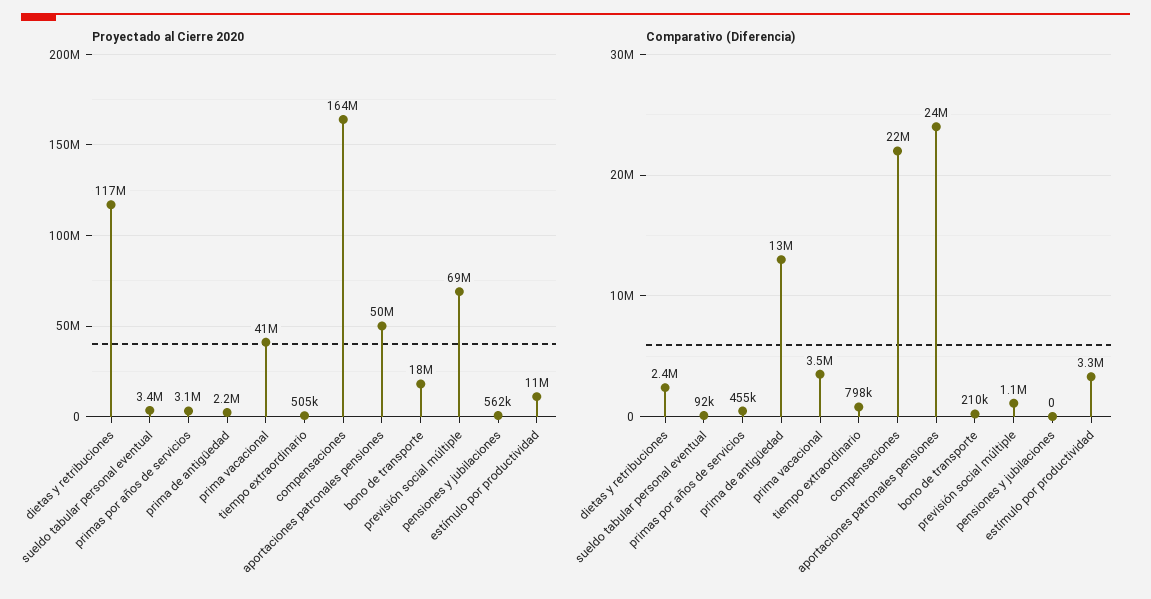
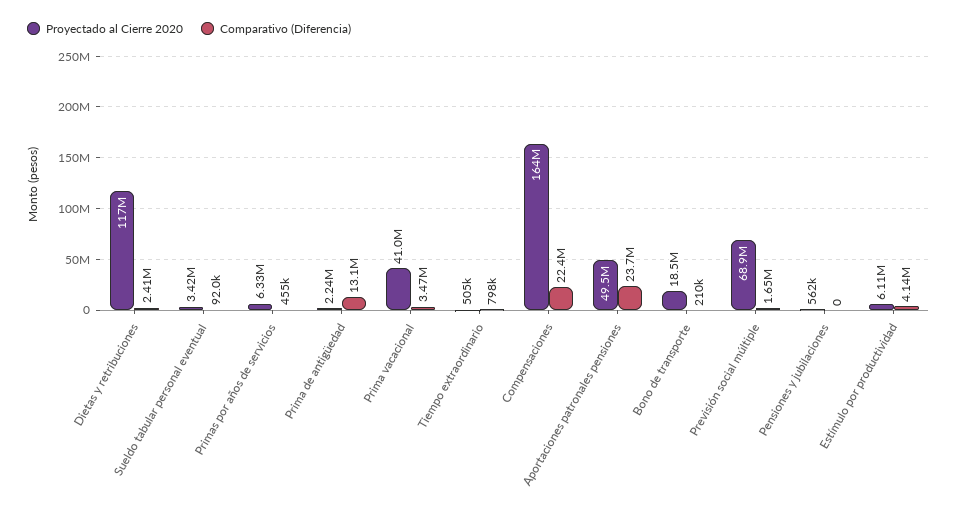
Proyectado al Cierre 2020, primas por años de servicios: 3100000 -> 6330000
Proyectado al Cierre 2020, estímulo por productividad: 11000000 -> 6110000
Comparativo (Diferencia), previsión social múltiple: 1100000 -> 1650000
Comparativo (Diferencia), estímulo por productividad: 3300000 -> 4140000

